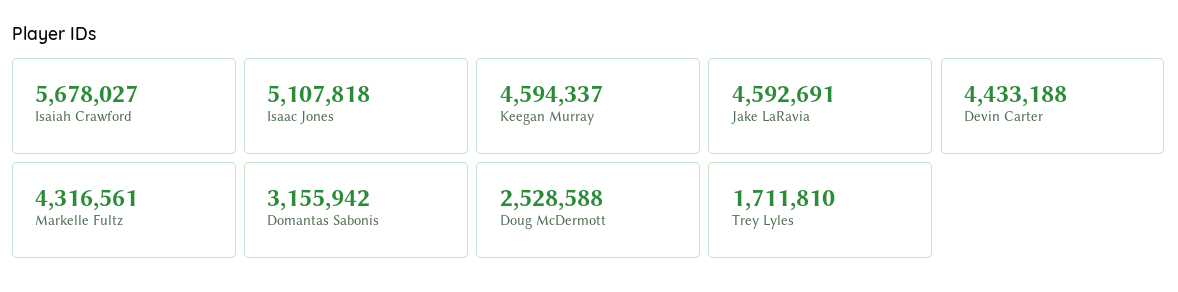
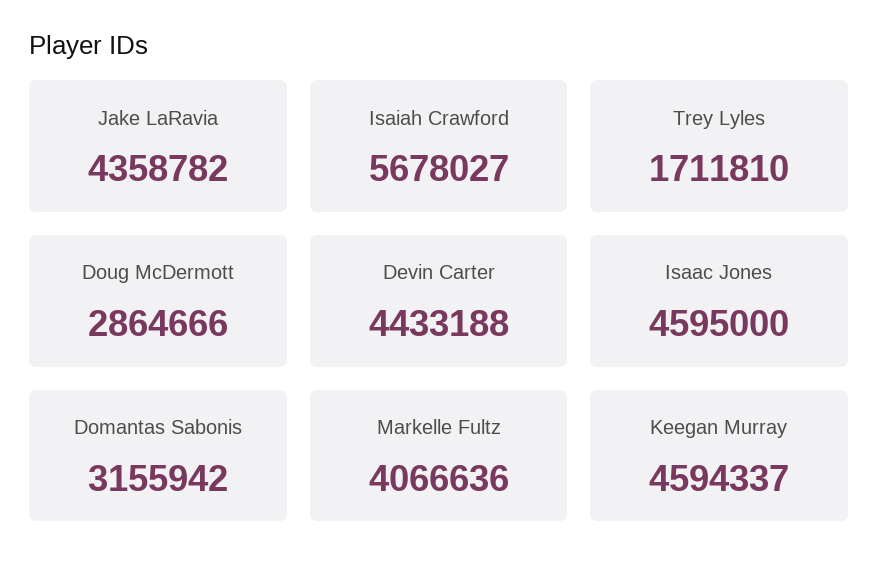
Isaac Jones: 5107818 -> 4595000
Jake LaRavia: 4592691 -> 4358782
Markelle Fultz: 4316561 -> 4066636
Doug McDermott: 2528588 -> 2864666

